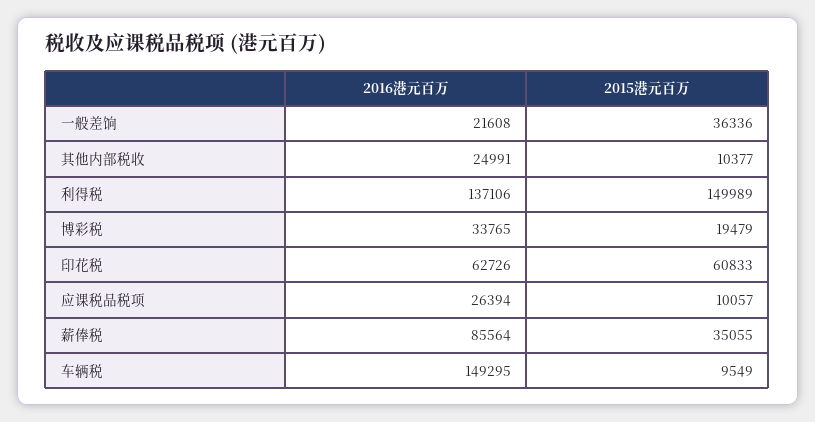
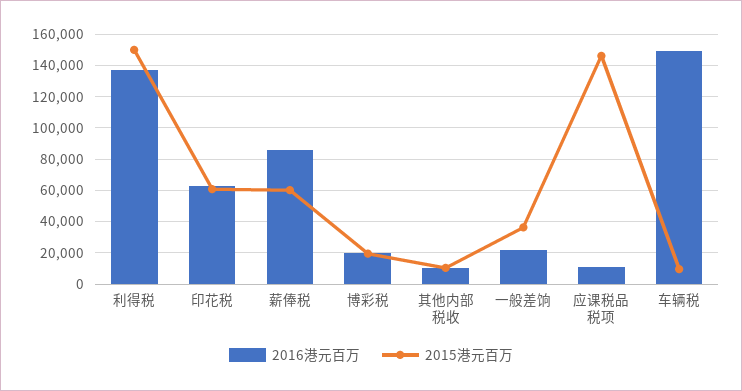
2016港元百万, 其他内部税收: 24991 -> 10000
2016港元百万, 博彩税: 33765 -> 20000
2016港元百万, 应课税品税项: 26394 -> 10000
2015港元百万, 应课税品税项: 10057 -> 145000
2015港元百万, 薪俸税: 35055 -> 60000

